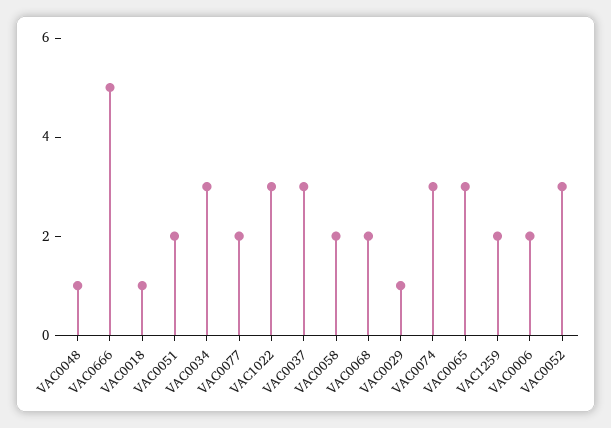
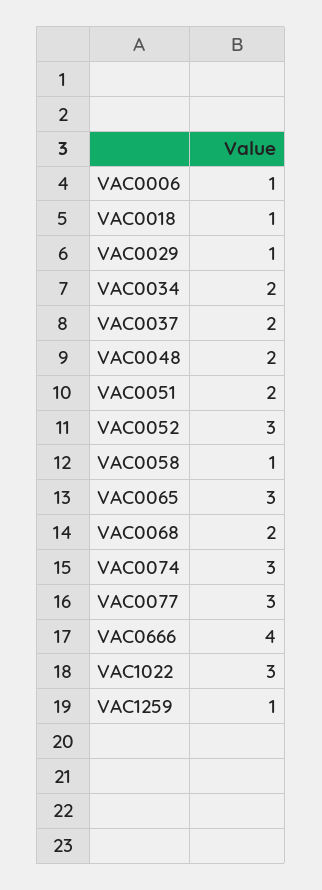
VAC0048: 1 -> 2
VAC0666: 5 -> 4
VAC0034: 3 -> 2
VAC0077: 2 -> 3
VAC0037: 3 -> 2
VAC0058: 2 -> 1
VAC1259: 2 -> 1
VAC0006: 2 -> 1

